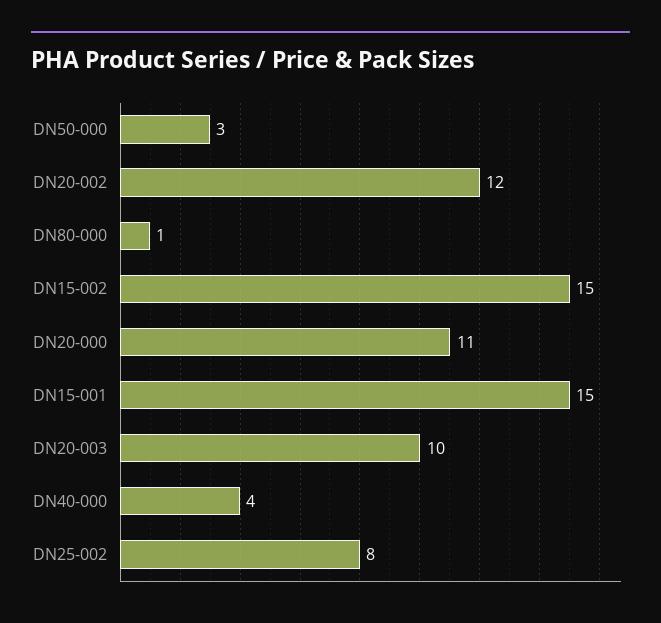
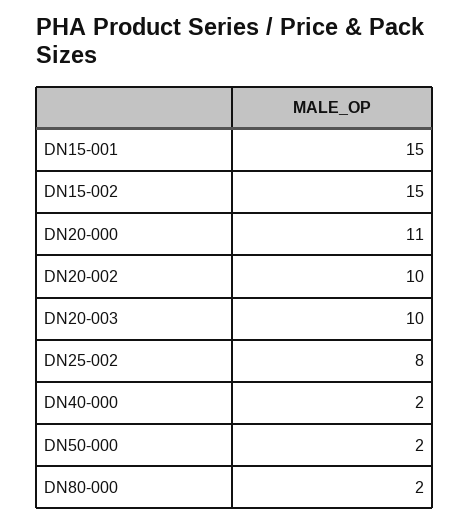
DN50-000: 3 -> 2
DN20-002: 12 -> 10
DN80-000: 1 -> 2
DN40-000: 4 -> 2

